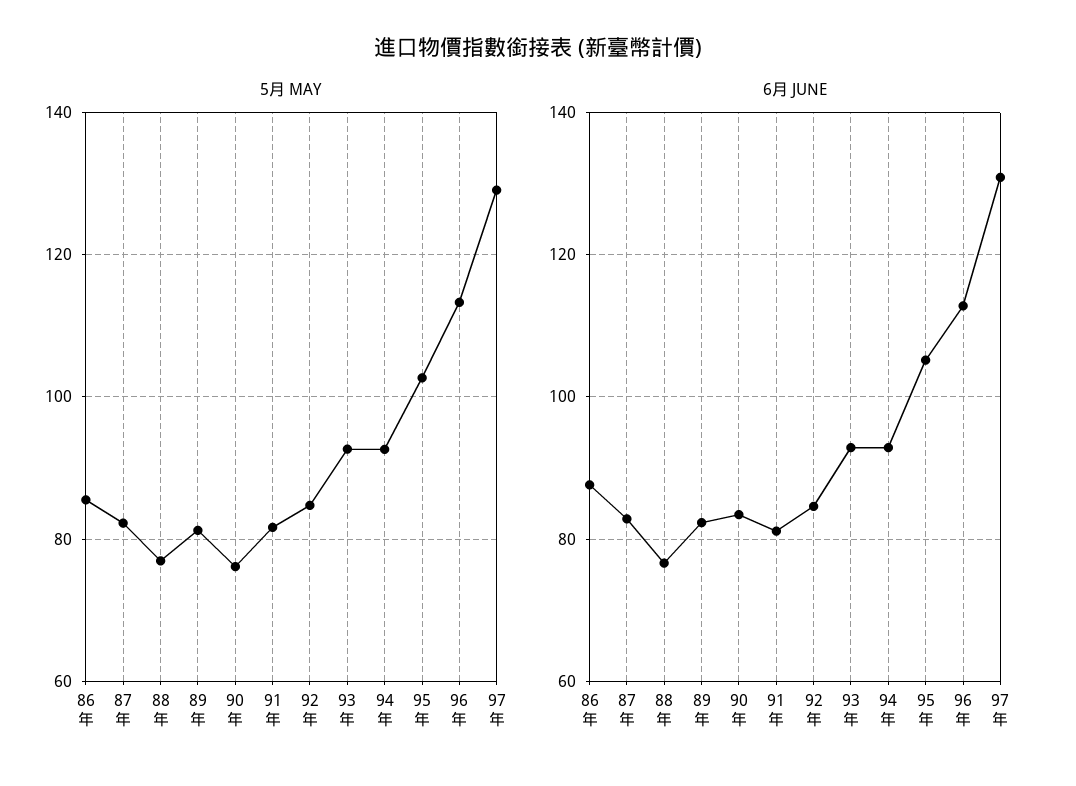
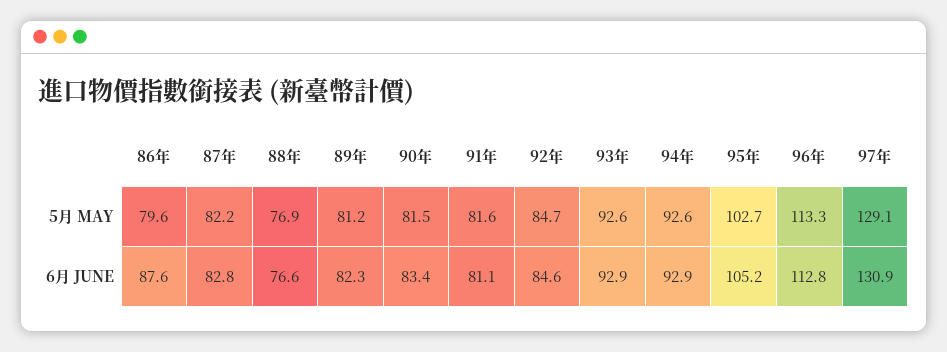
5月 MAY, 86年: 86 -> 79.6
5月 MAY, 90年: 76 -> 81.5

